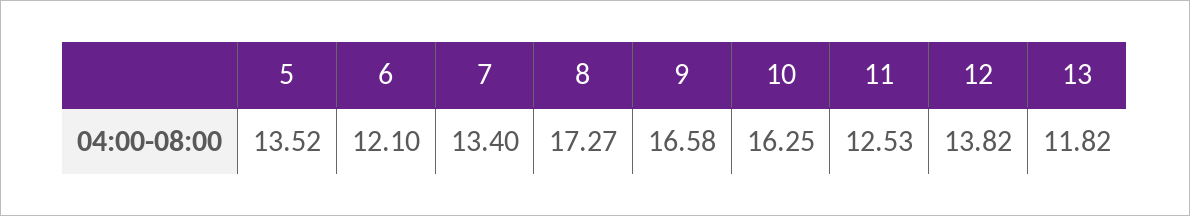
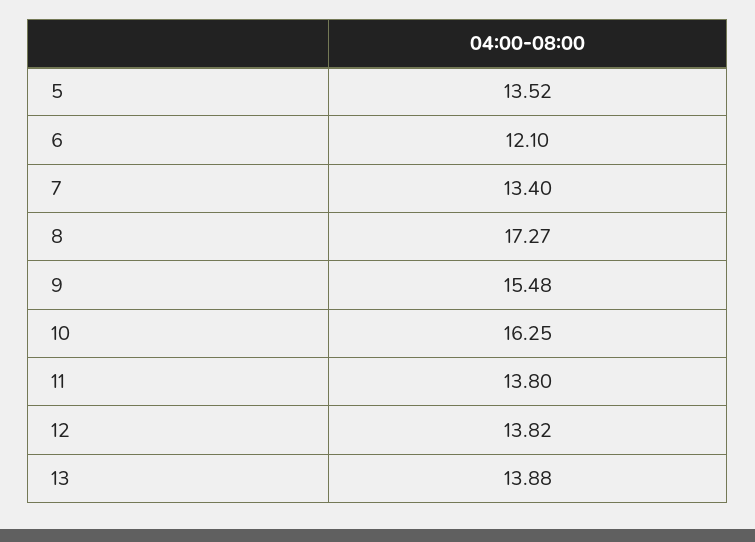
9: 16.58 -> 15.48
11: 12.53 -> 13.8
13: 11.82 -> 13.88

